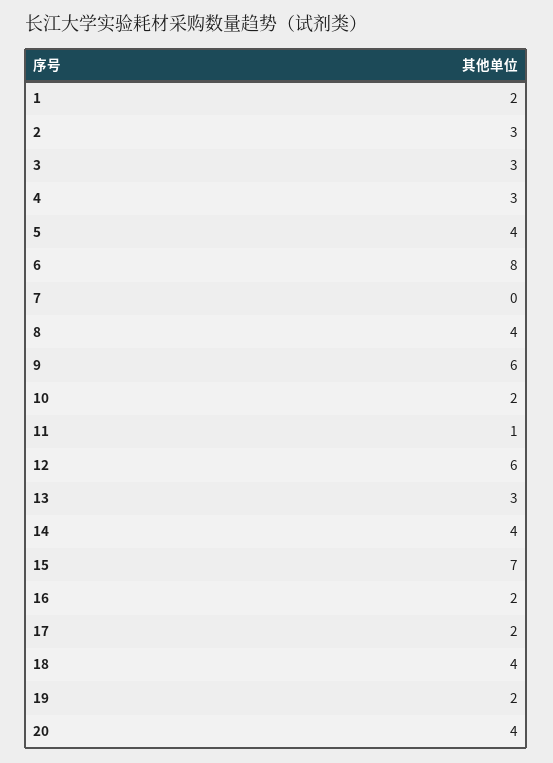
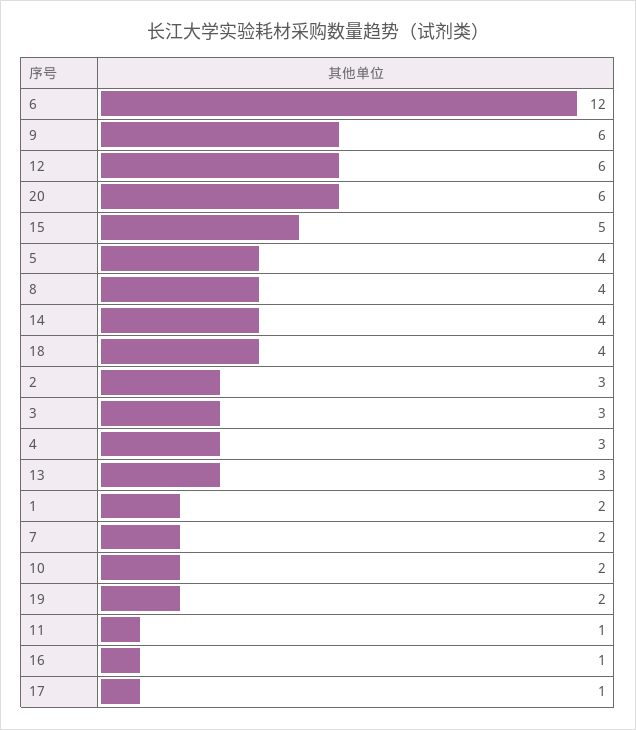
6: 8 -> 12
7: 0 -> 2
15: 7 -> 5
16: 2 -> 1
17: 2 -> 1
20: 4 -> 6

